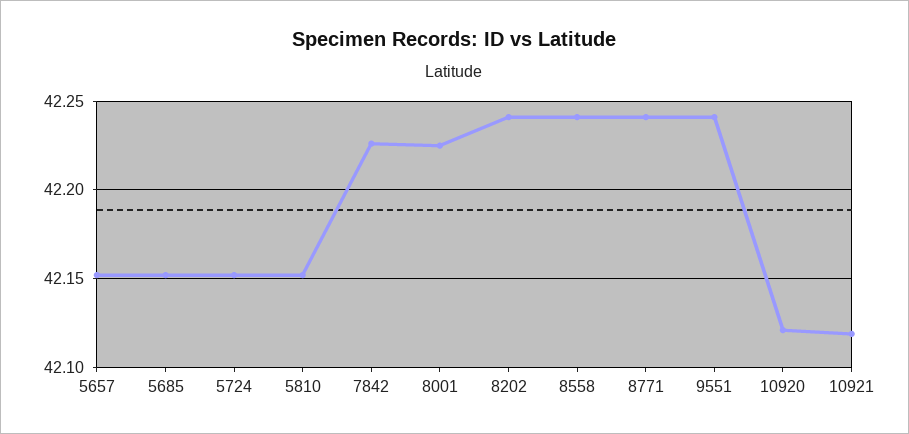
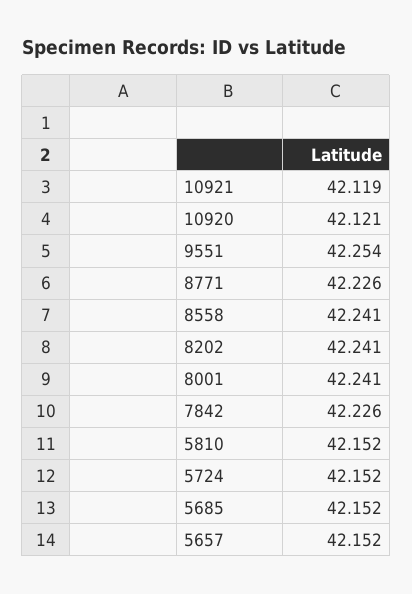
8001: 42.225 -> 42.241
8771: 42.24 -> 42.226
9551: 42.24 -> 42.254

